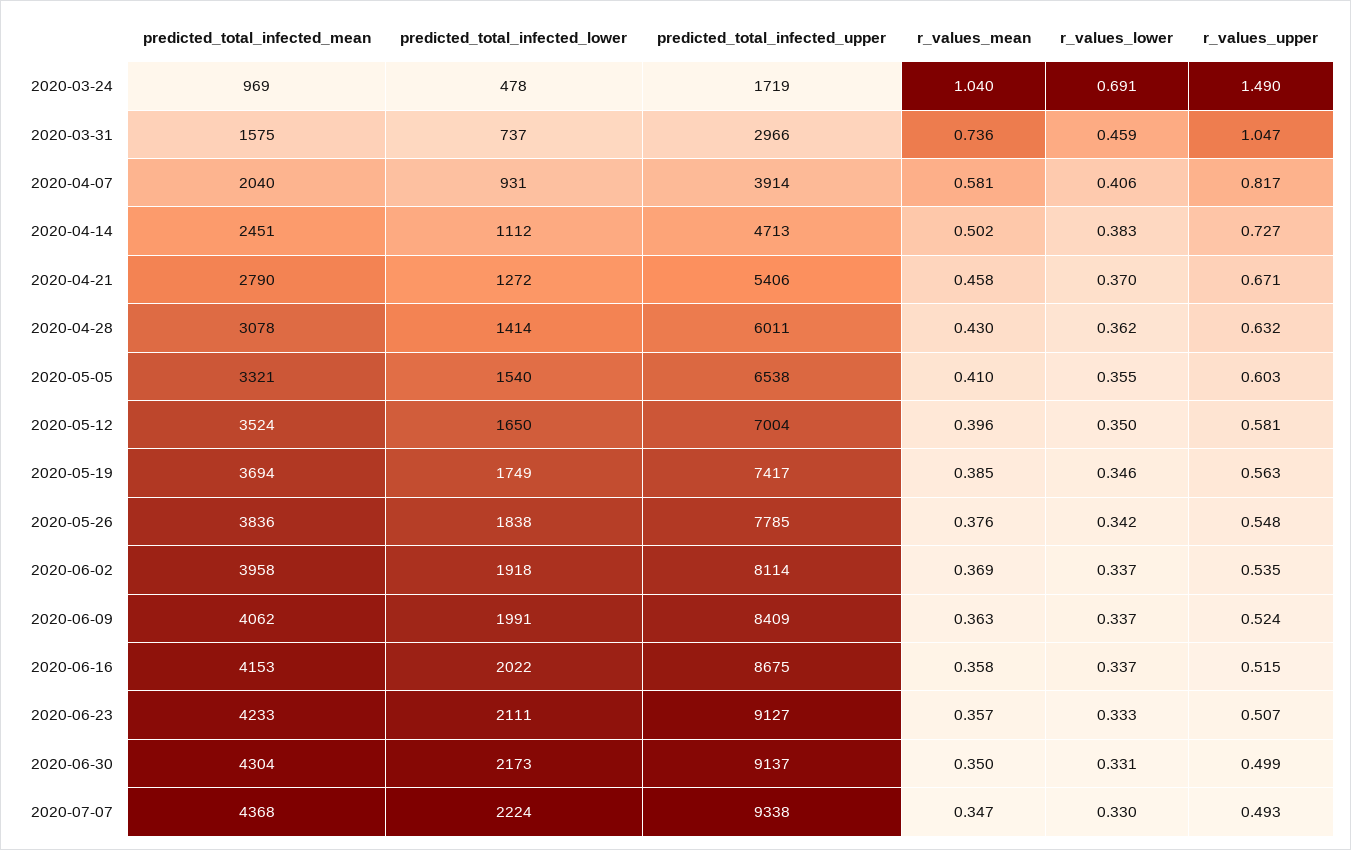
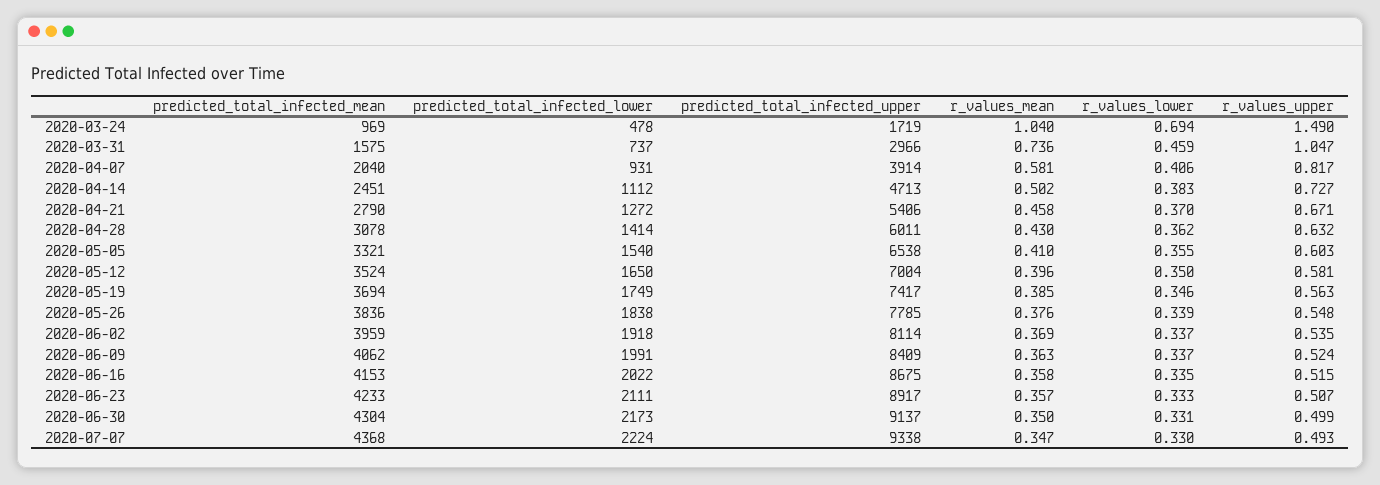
r_values_lower, 2020-03-24: 0.691 -> 0.694
r_values_lower, 2020-05-26: 0.342 -> 0.339
predicted_total_infected_mean, 2020-06-02: 3958 -> 3959
r_values_lower, 2020-06-16: 0.337 -> 0.335
predicted_total_infected_upper, 2020-06-23: 9127 -> 8917

